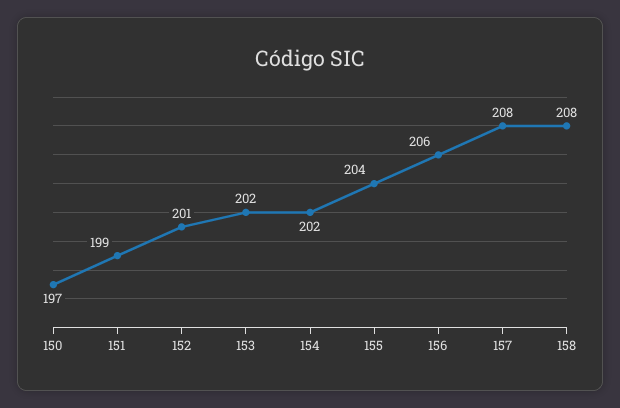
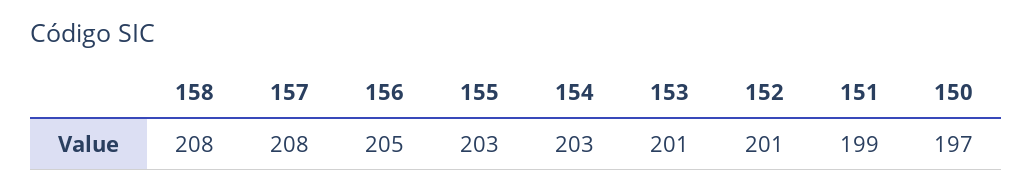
153: 202 -> 201
154: 202 -> 203
155: 204 -> 203
156: 206 -> 205

